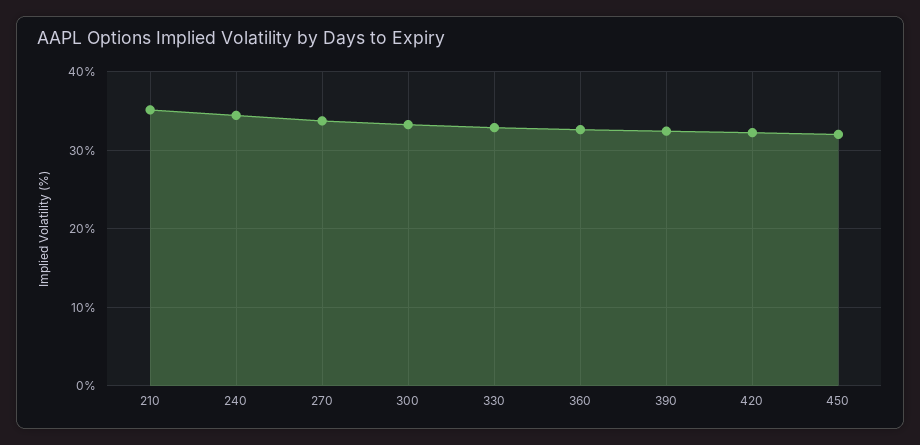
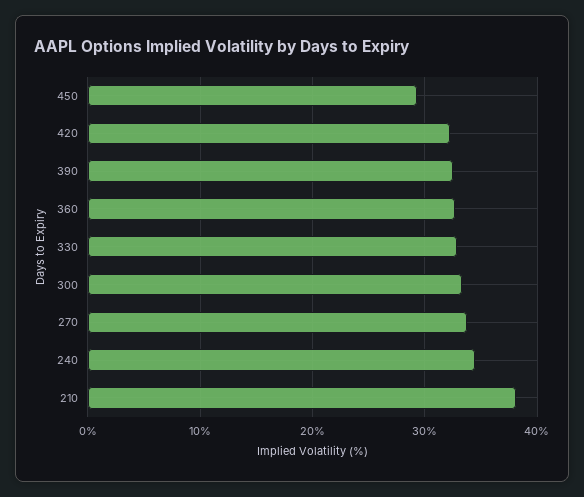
210: 35 -> 38
450: 32 -> 29

